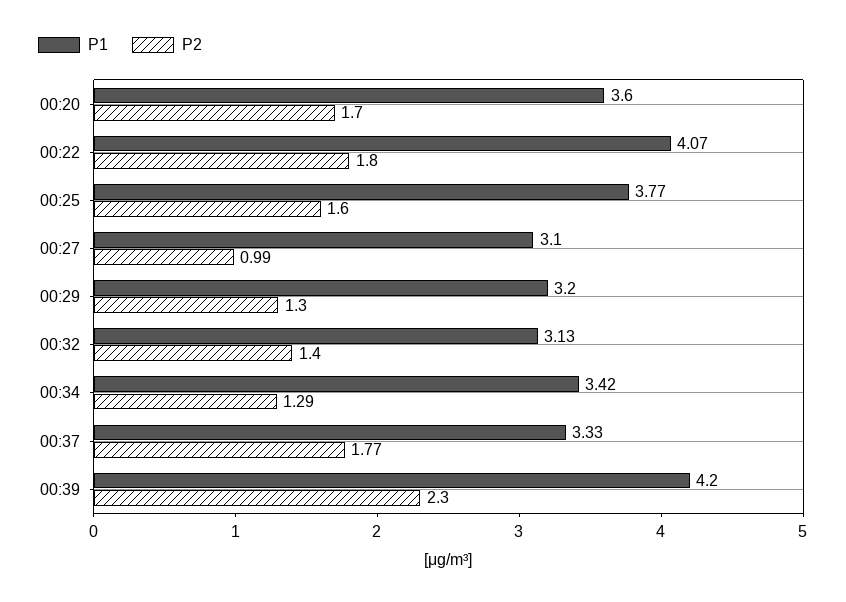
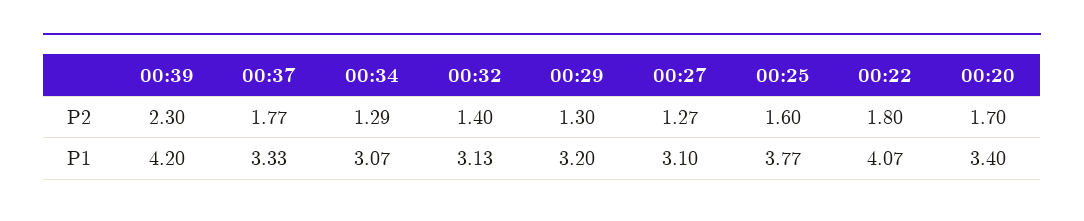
P1, 00:20: 3.6 -> 3.4
P2, 00:27: 0.99 -> 1.27
P1, 00:34: 3.42 -> 3.07

